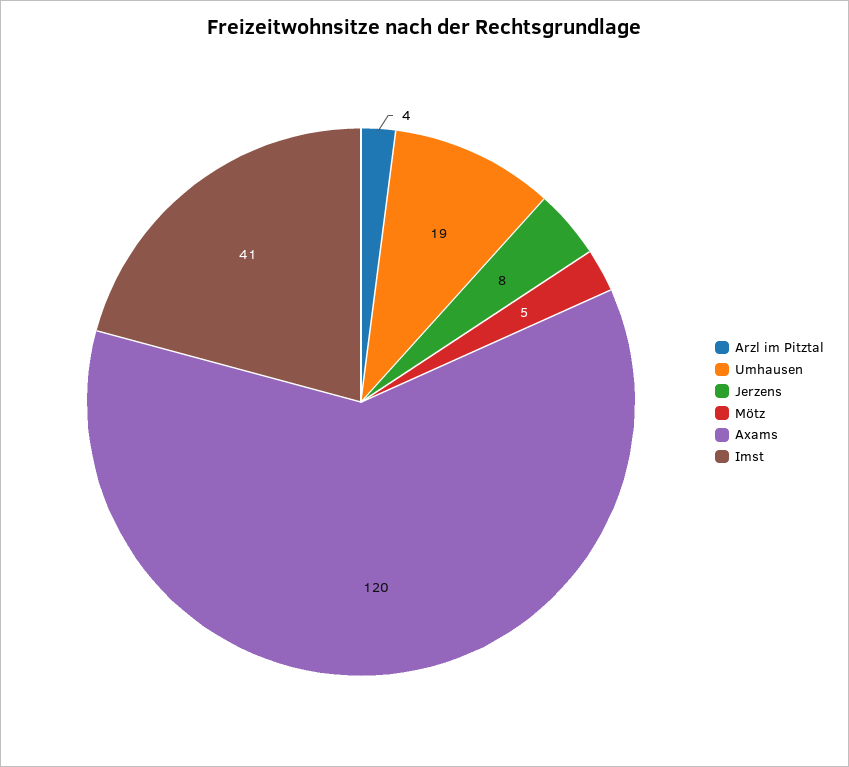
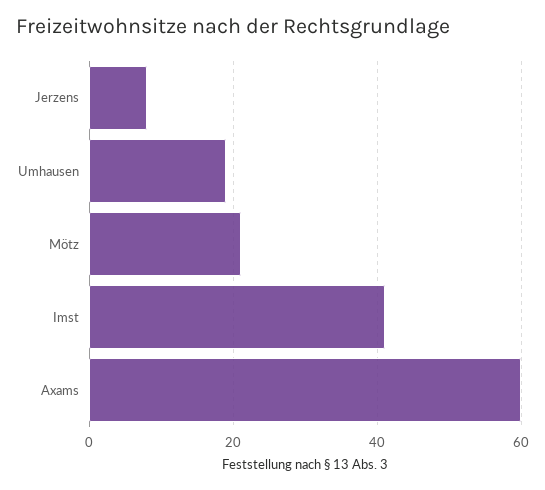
Arzl im Pitztal: 4 -> none
Mötz: 5 -> 20
Axams: 120 -> 60

